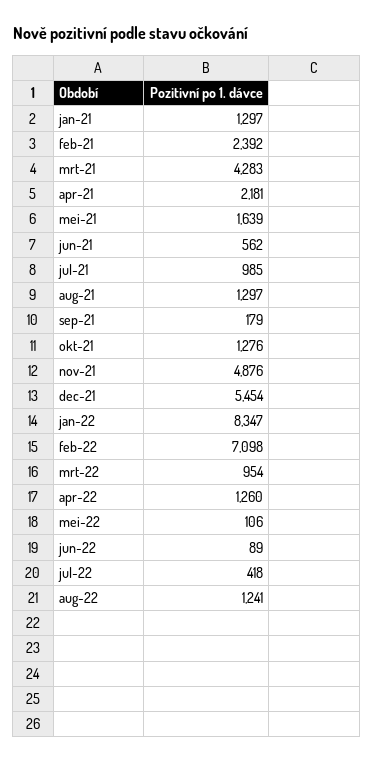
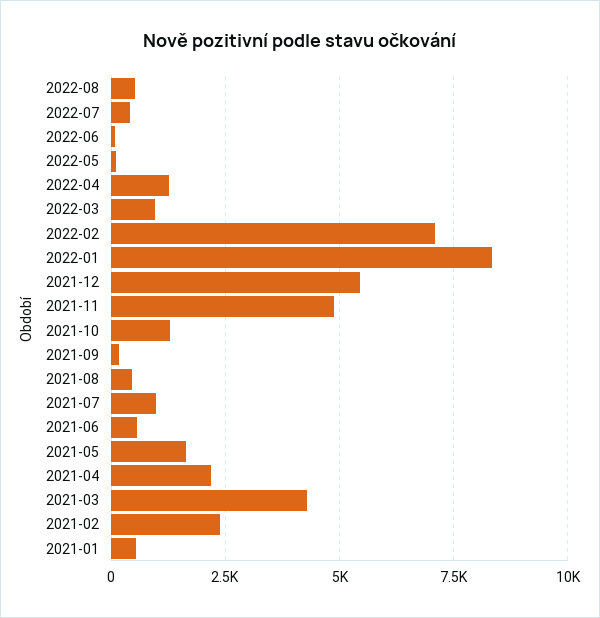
jan-21: 1297 -> 500
aug-21: 1297 -> 500
aug-22: 1241 -> 500

